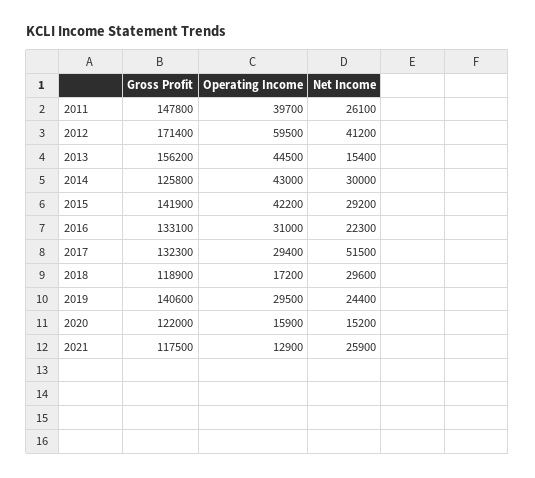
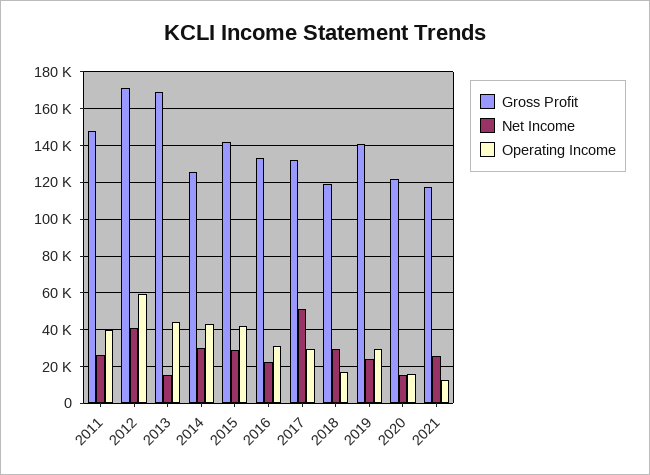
Gross Profit, 2013: 156200 -> 170000

